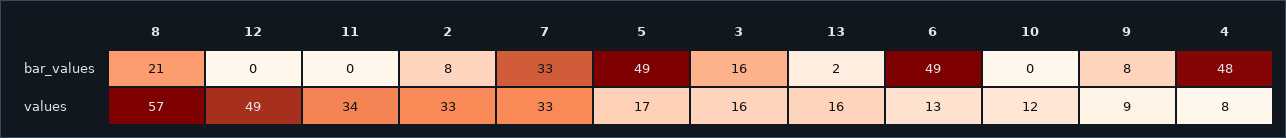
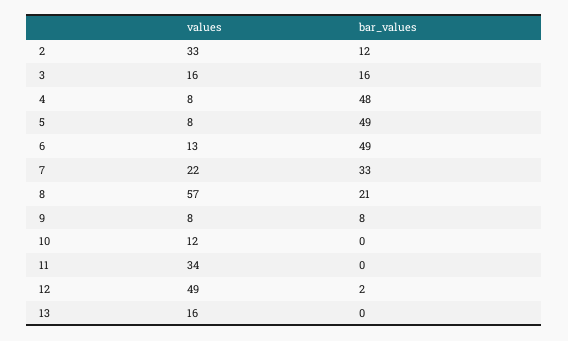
12, bar_values: 0 -> 2
2, bar_values: 8 -> 12
13, bar_values: 2 -> 0
7, values: 33 -> 22
5, values: 17 -> 8
9, values: 9 -> 8

